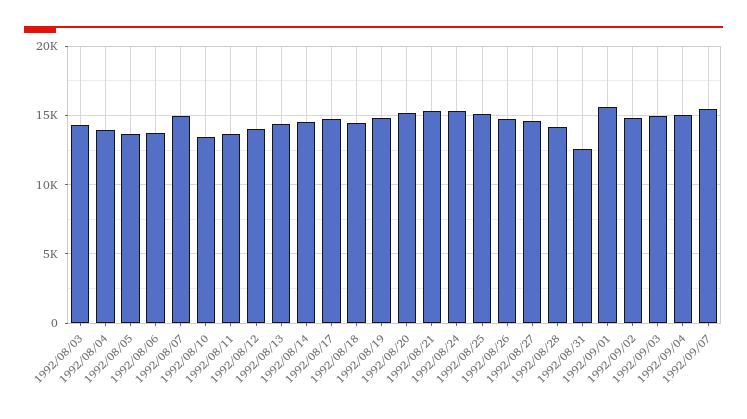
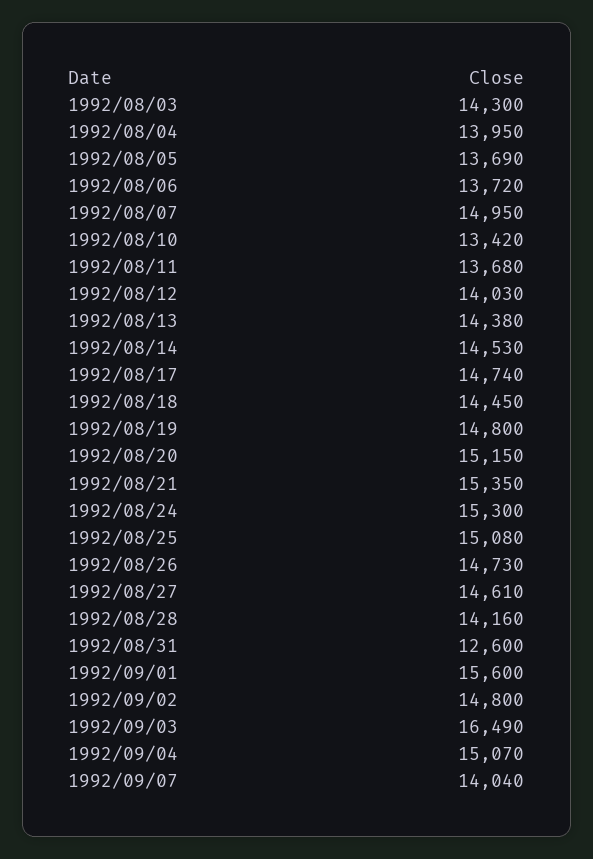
1992/09/03: 15000 -> 16490
1992/09/07: 15500 -> 14040

